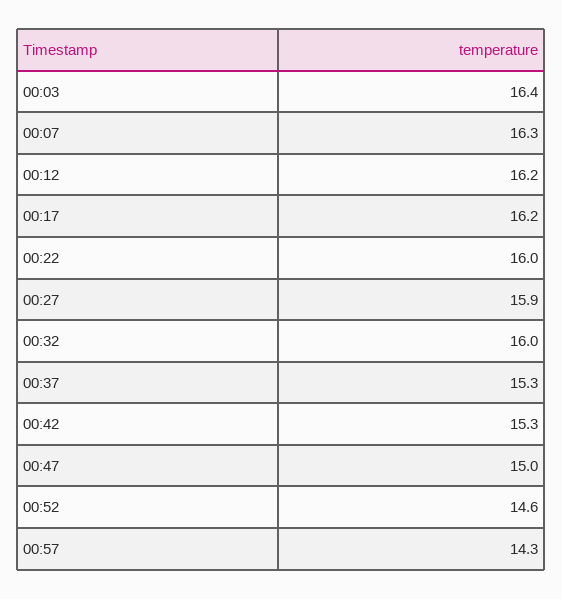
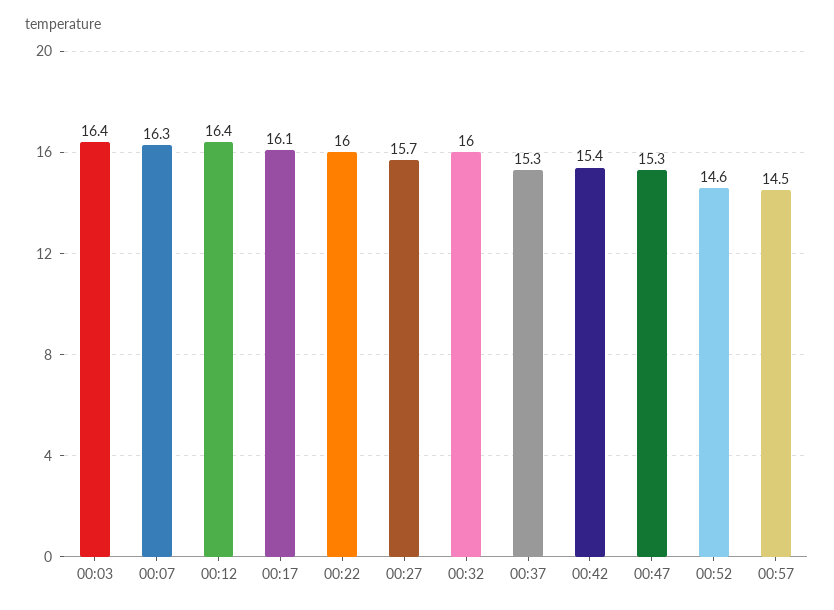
00:12: 16.2 -> 16.4
00:17: 16.2 -> 16.1
00:27: 15.9 -> 15.7
00:42: 15.3 -> 15.4
00:47: 15 -> 15.3
00:57: 14.3 -> 14.5

